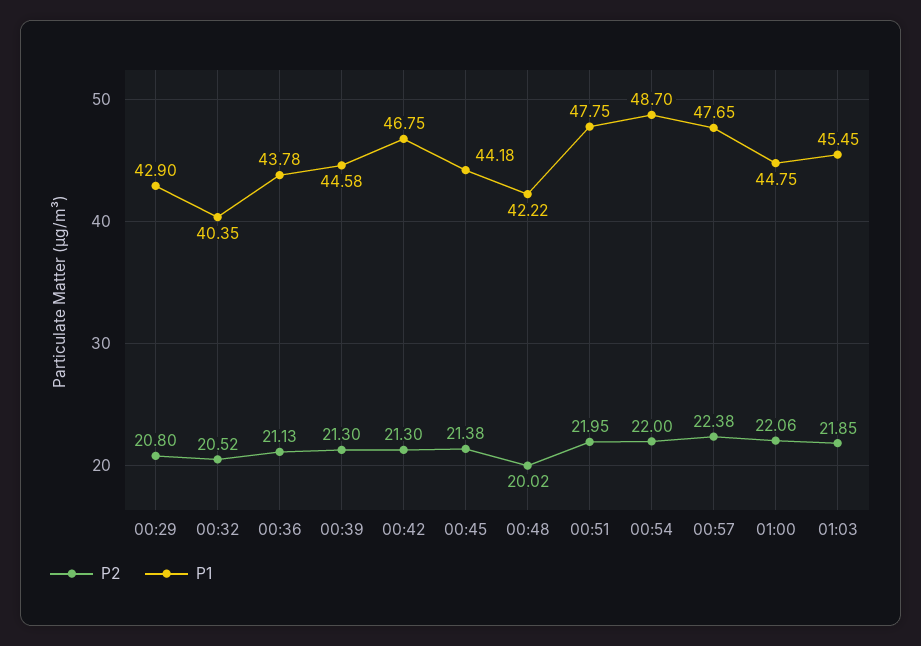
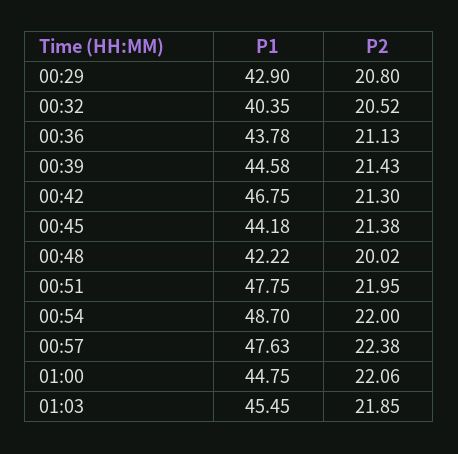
P2, 00:39: 21.3 -> 21.43
P1, 00:57: 47.65 -> 47.63

